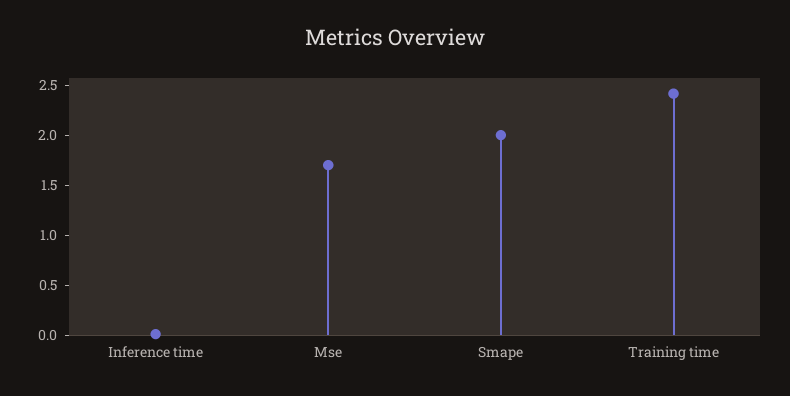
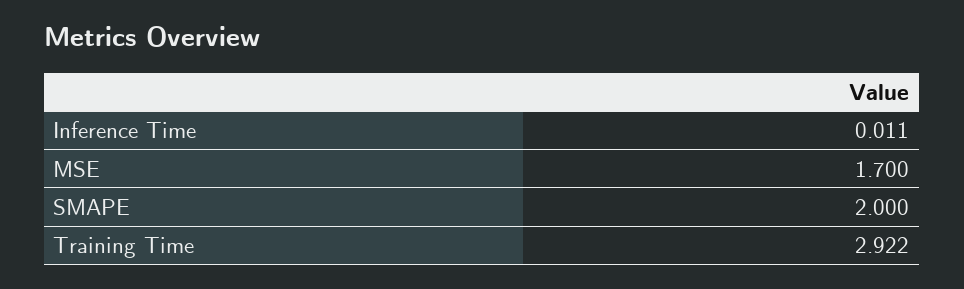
Training time: 2.4 -> 2.922

